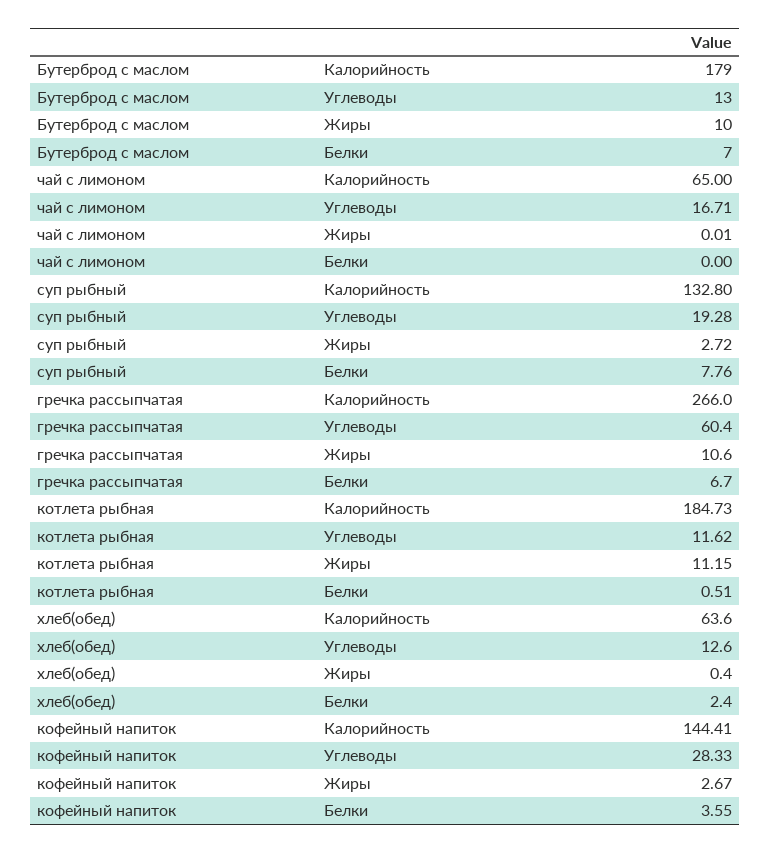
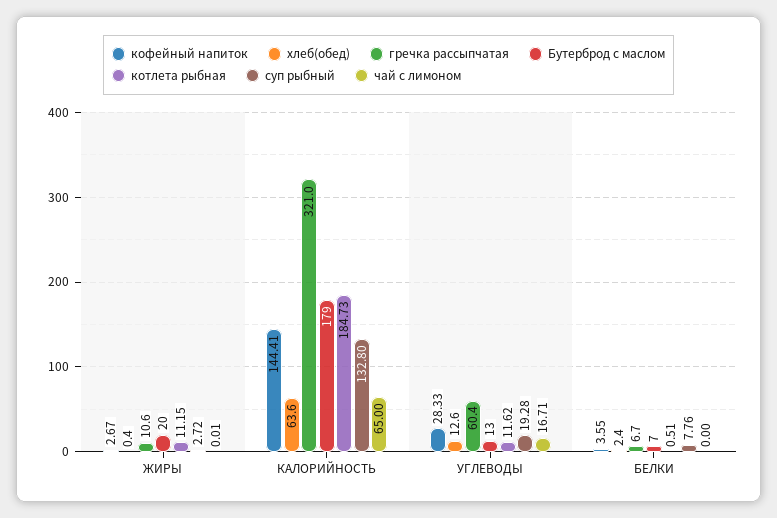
Бутерброд с маслом, Жиры: 10 -> 20
гречка рассыпчатая, Калорийность: 266 -> 321

